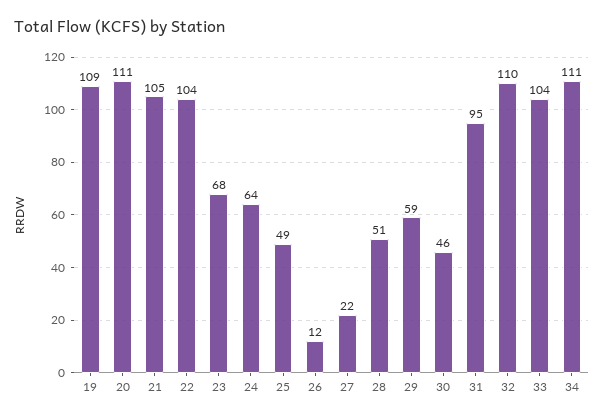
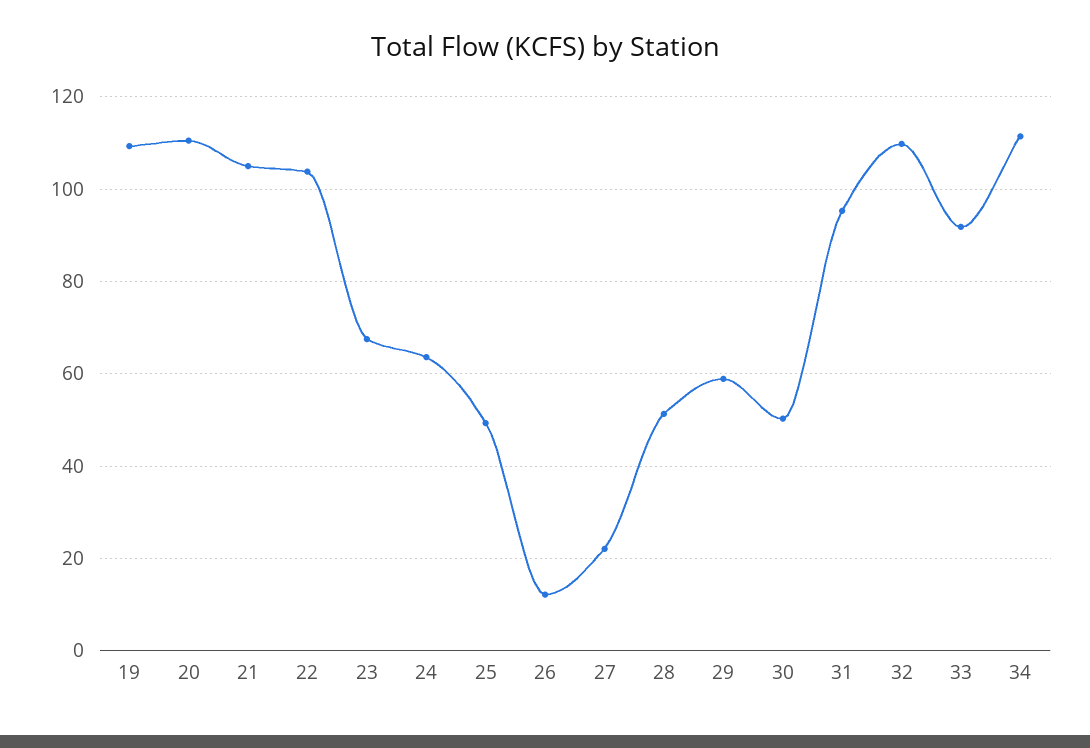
30: 46 -> 50
33: 104 -> 92

